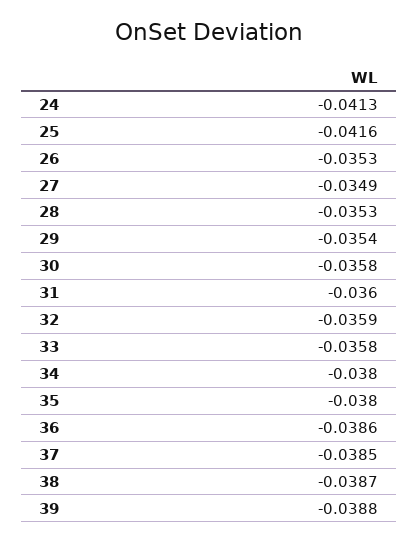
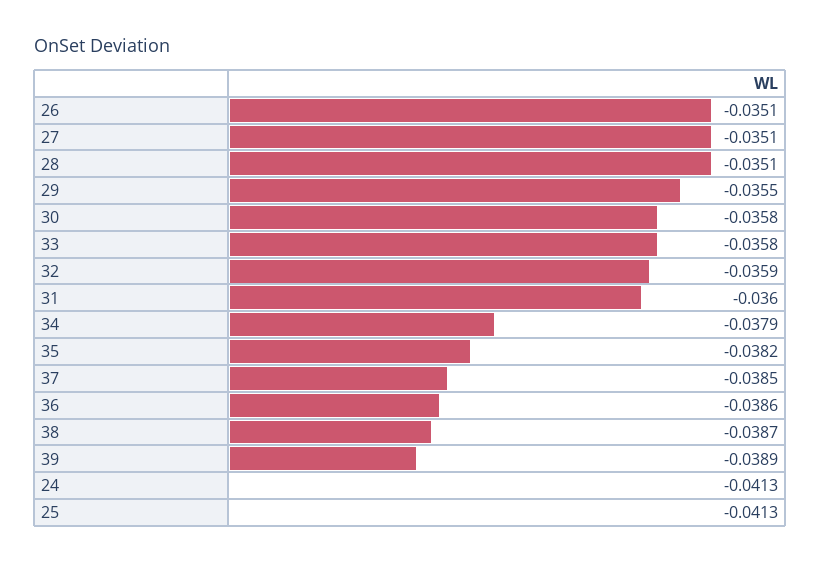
25: -0.0416 -> -0.0413
26: -0.0353 -> -0.0351
27: -0.0349 -> -0.0351
28: -0.0353 -> -0.0351
29: -0.0354 -> -0.0355
34: -0.038 -> -0.0379
35: -0.038 -> -0.0382
39: -0.0388 -> -0.0389

